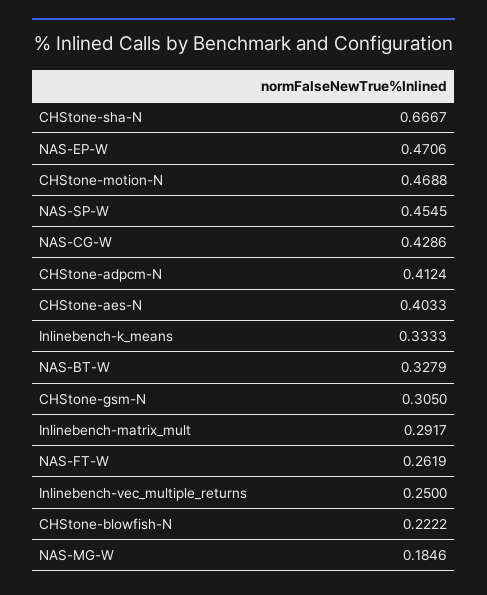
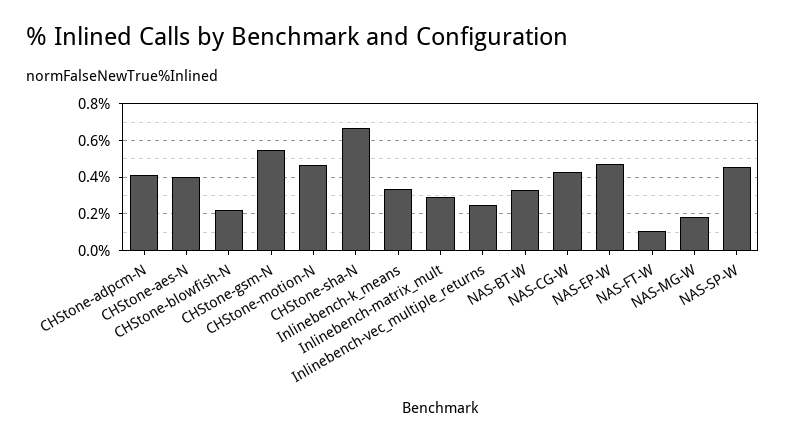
CHStone-gsm-N: 0.305 -> 0.55
NAS-FT-W: 0.2619 -> 0.1

